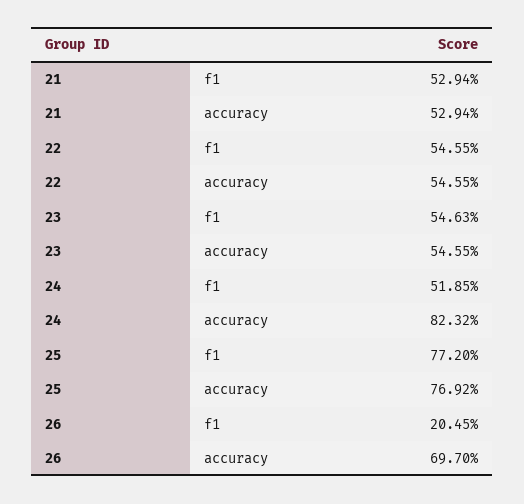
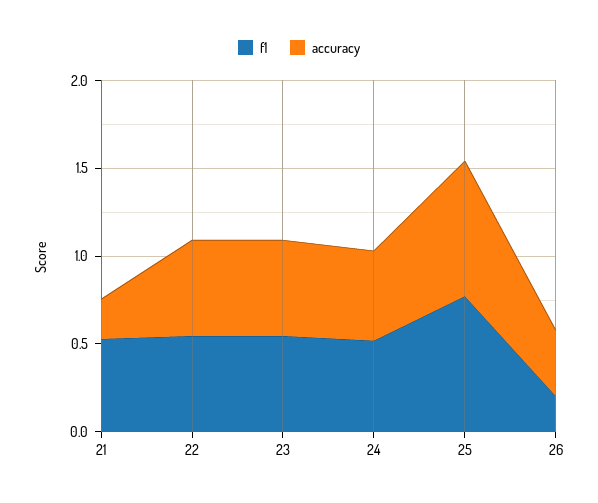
accuracy, 21: 0.5294 -> 0.2
accuracy, 24: 0.8232 -> 0.5
accuracy, 26: 0.697 -> 0.4

